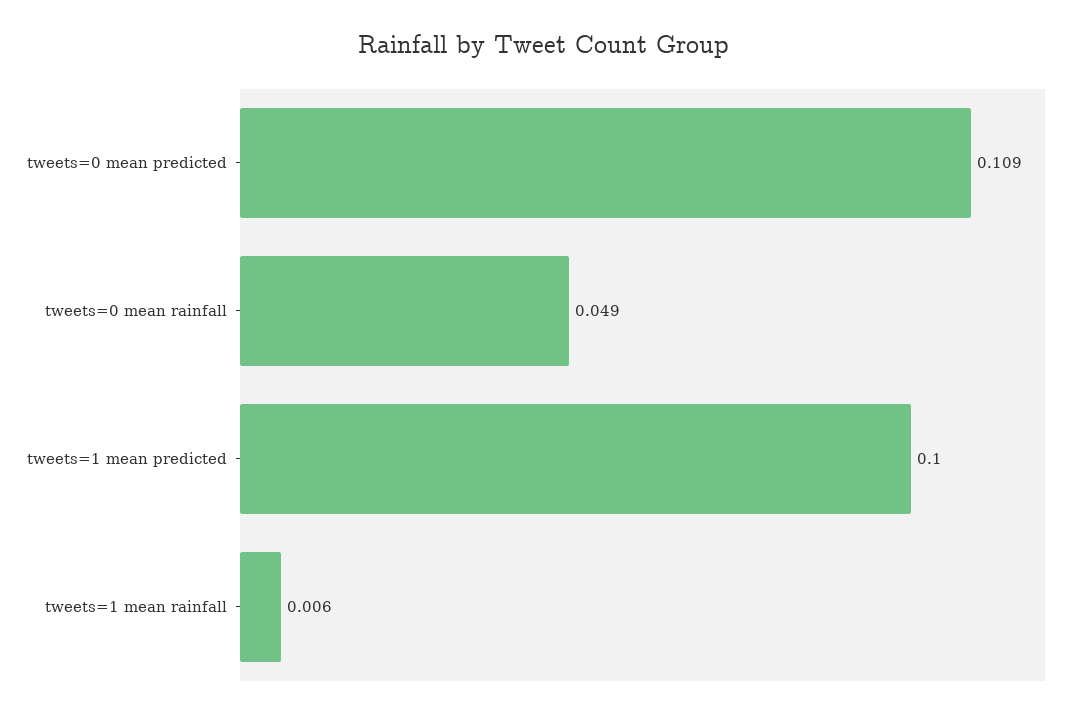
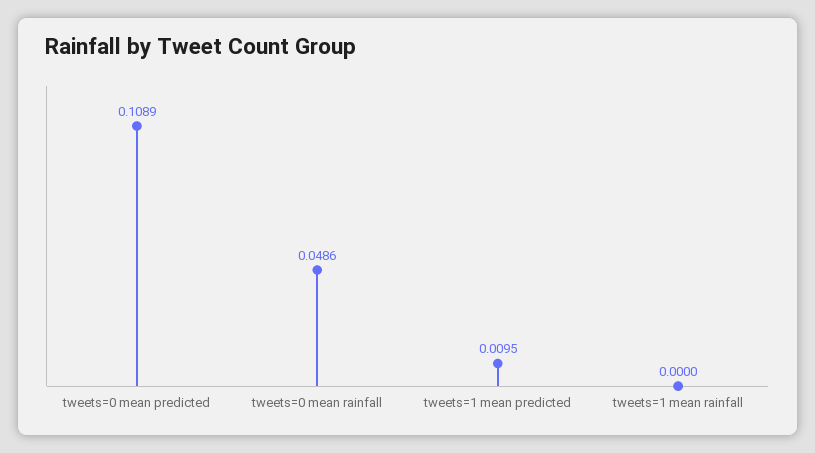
tweets=1 mean predicted: 0.1 -> 0.0095
tweets=1 mean rainfall: 0.006 -> 0

